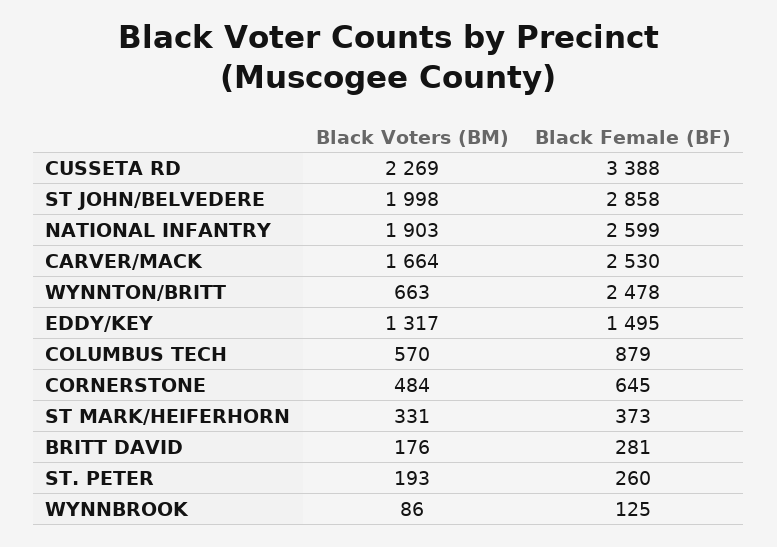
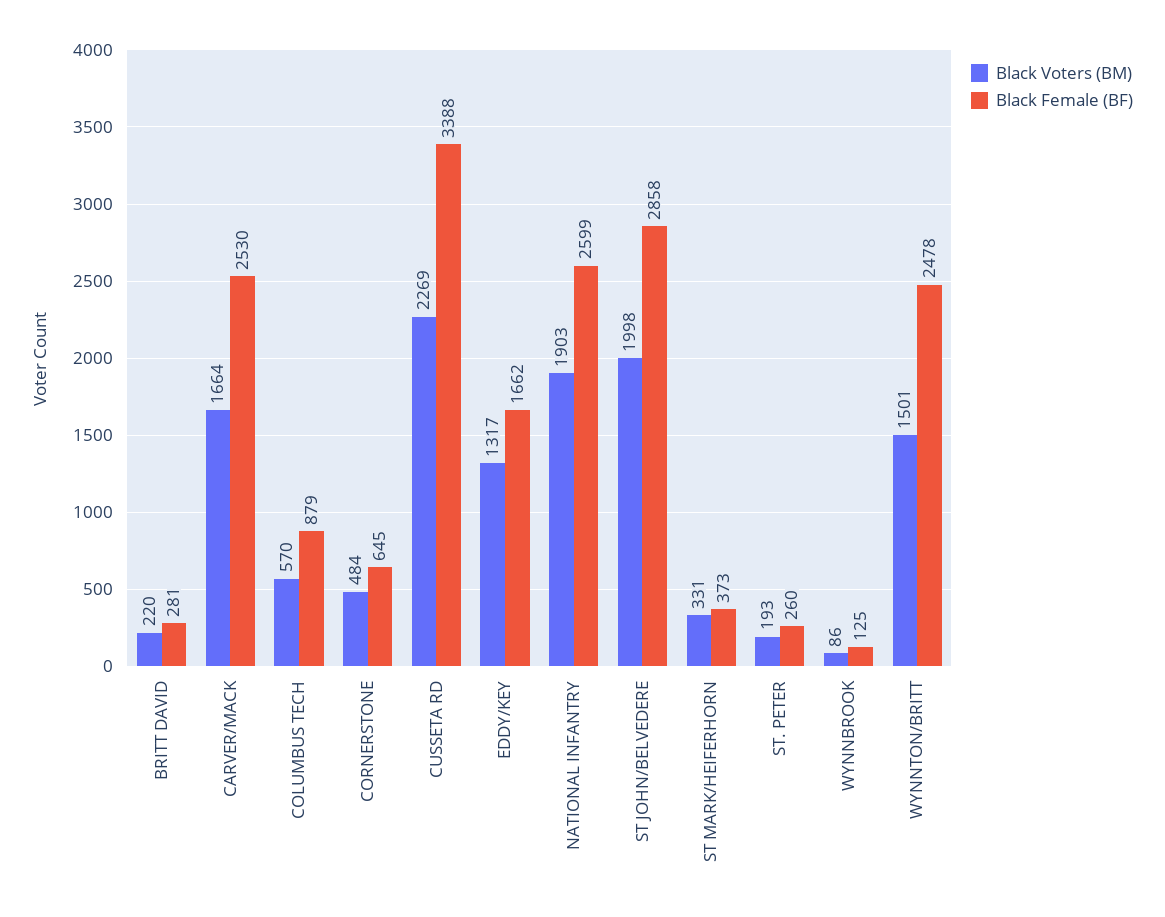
Black Voters (BM), WYNNTON/BRITT: 663 -> 1501
Black Female (BF), EDDY/KEY: 1495 -> 1662
Black Voters (BM), BRITT DAVID: 176 -> 220

